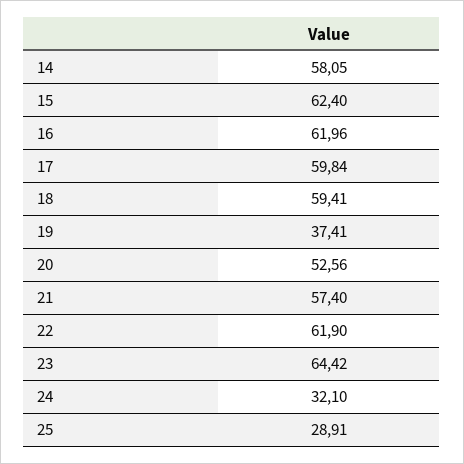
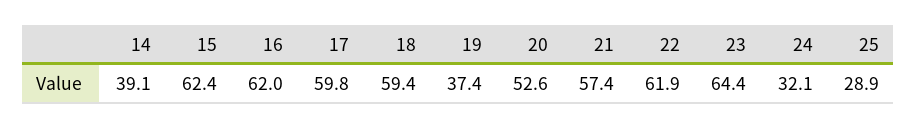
14: 58.05 -> 39.1

